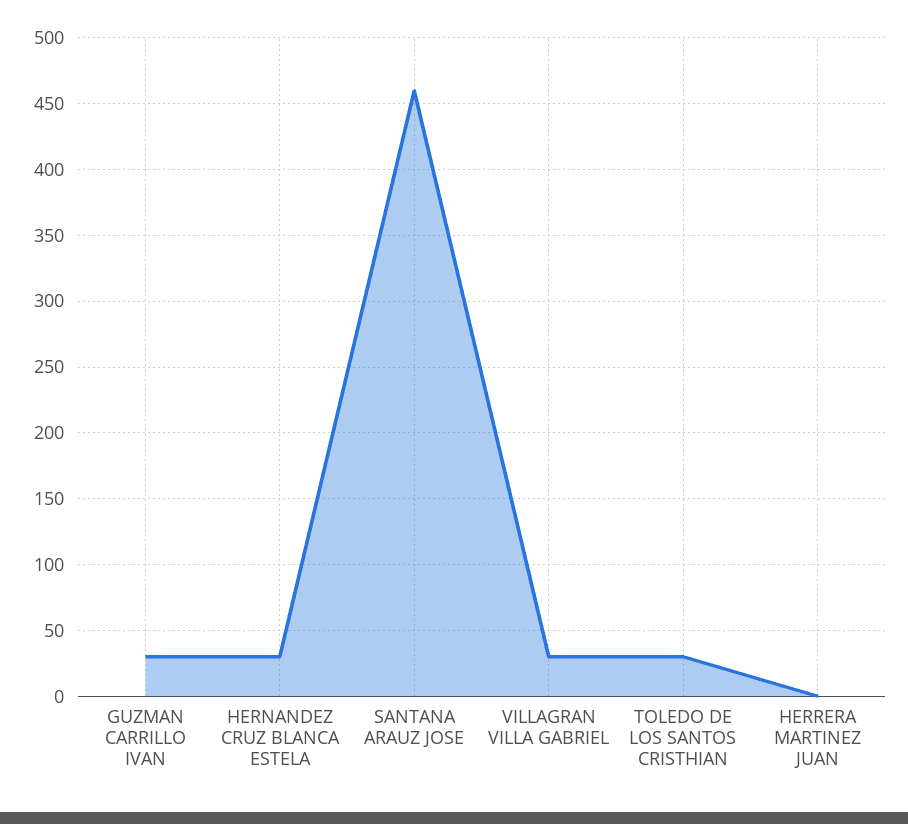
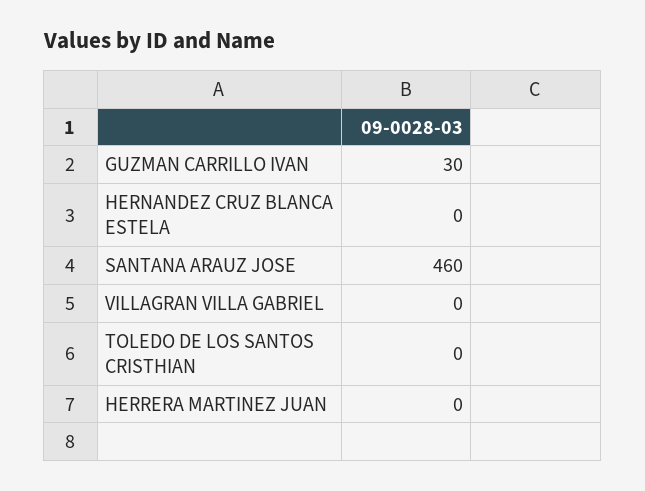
HERNANDEZ CRUZ BLANCA ESTELA: 30 -> 0
VILLAGRAN VILLA GABRIEL: 30 -> 0
TOLEDO DE LOS SANTOS CRISTHIAN: 30 -> 0

